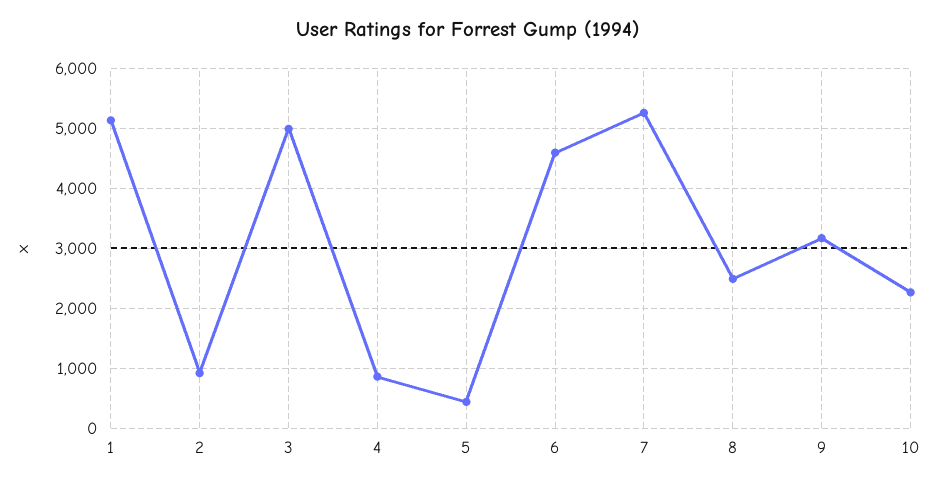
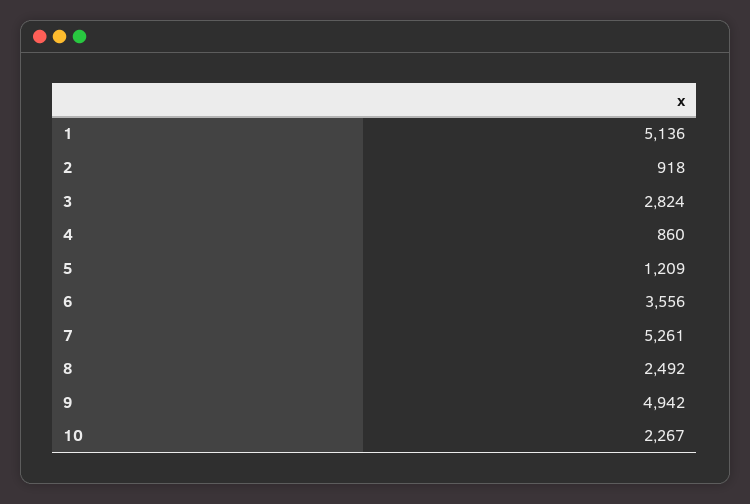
3: 5000 -> 2824
5: 400 -> 1209
6: 4600 -> 3556
9: 3200 -> 4942

